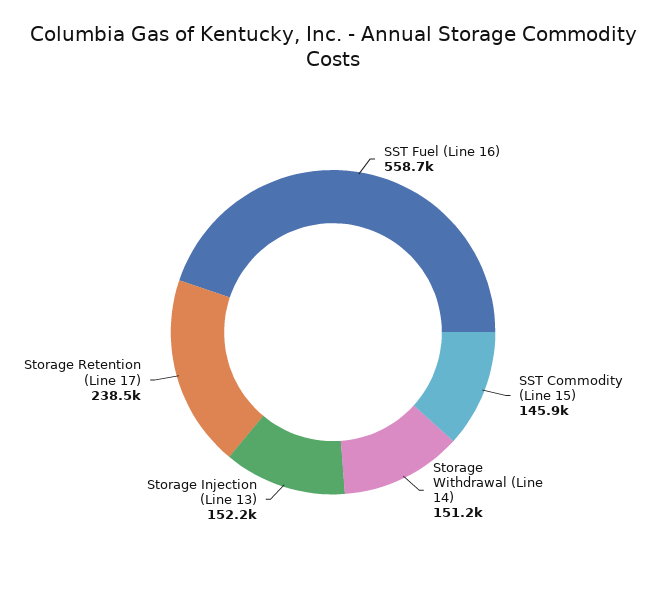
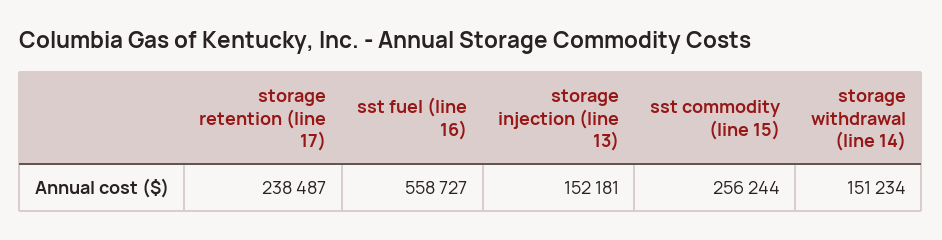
SST Commodity (Line 15): 145900 -> 256244

